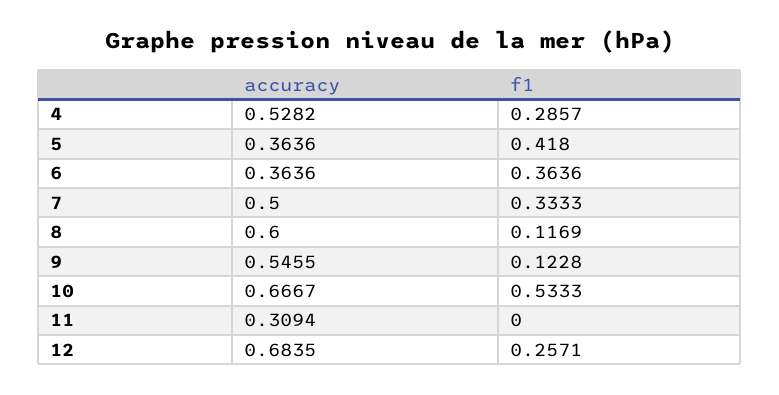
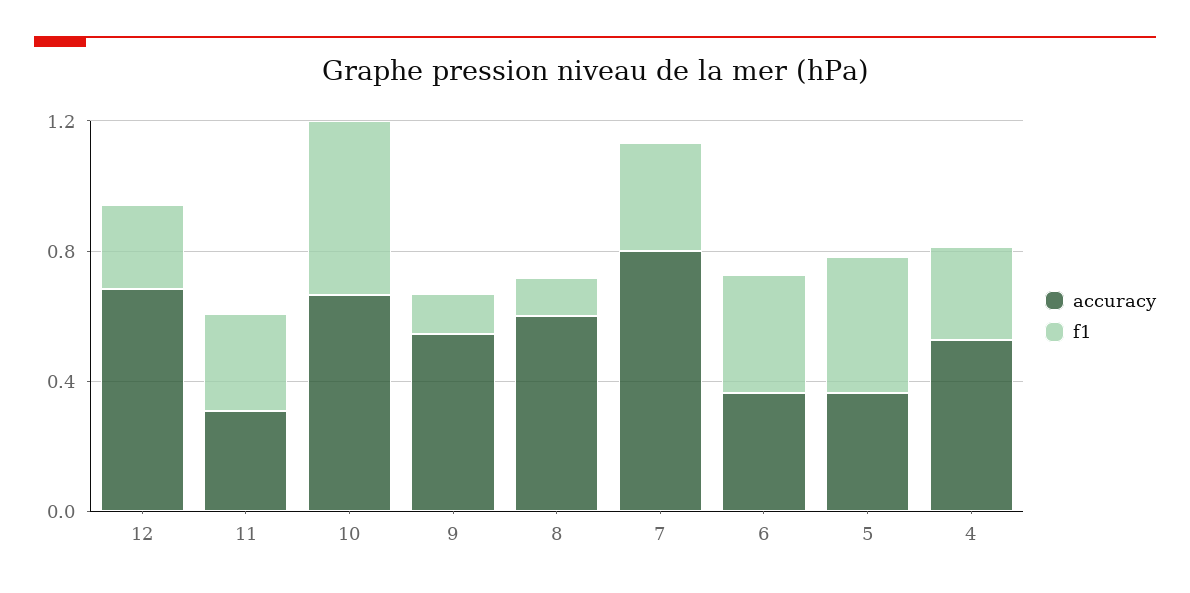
accuracy, 7: 0.5 -> 0.8
f1, 11: 0 -> 0.3

